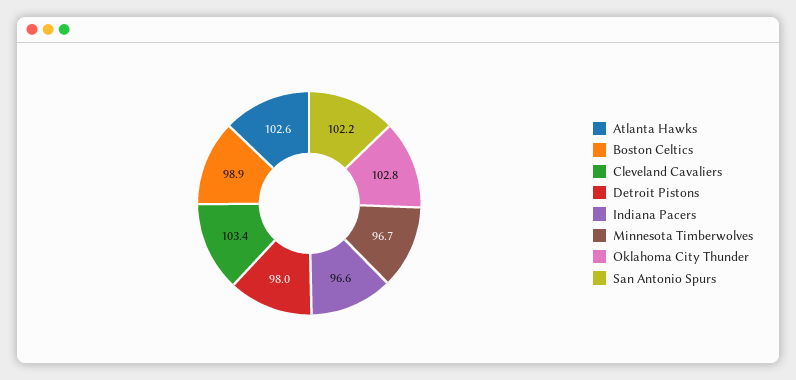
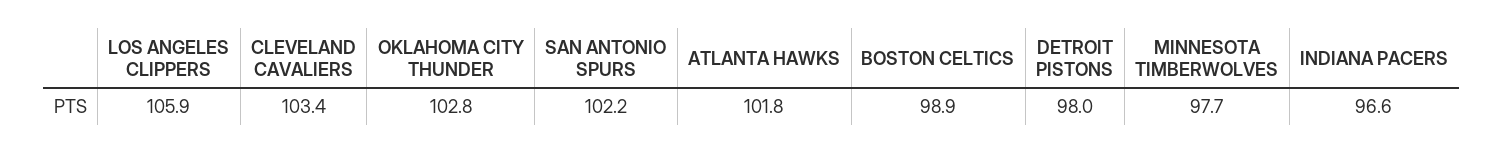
Atlanta Hawks: 102.6 -> 101.8
Minnesota Timberwolves: 96.7 -> 97.7
LOS ANGELES CLIPPERS: none -> 105.9

